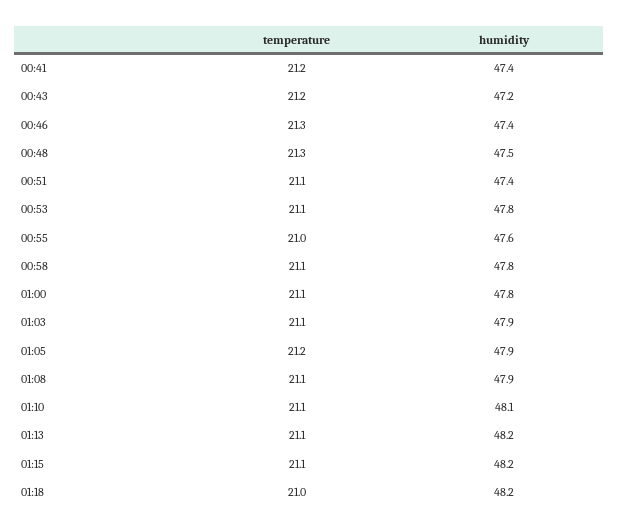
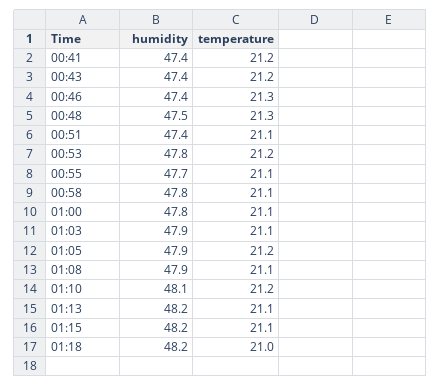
humidity, 00:43: 47.2 -> 47.4
temperature, 00:53: 21.1 -> 21.2
temperature, 00:55: 21 -> 21.1
humidity, 00:55: 47.6 -> 47.7
temperature, 01:10: 21.1 -> 21.2

